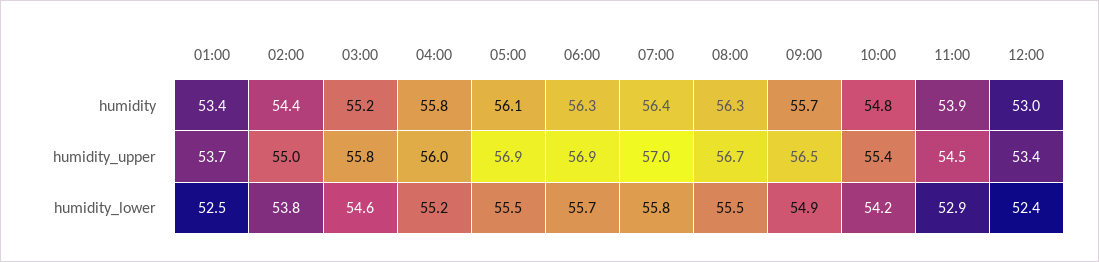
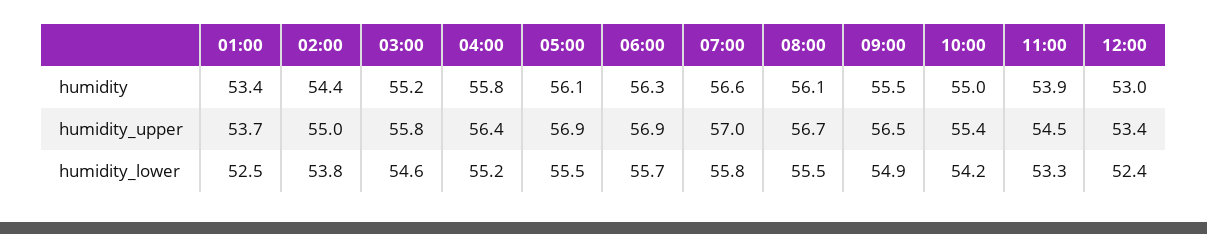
07:00, humidity: 56.4 -> 56.6
08:00, humidity: 56.3 -> 56.1
09:00, humidity: 55.7 -> 55.5
10:00, humidity: 54.8 -> 55
04:00, humidity_upper: 56 -> 56.4
11:00, humidity_lower: 52.9 -> 53.3

